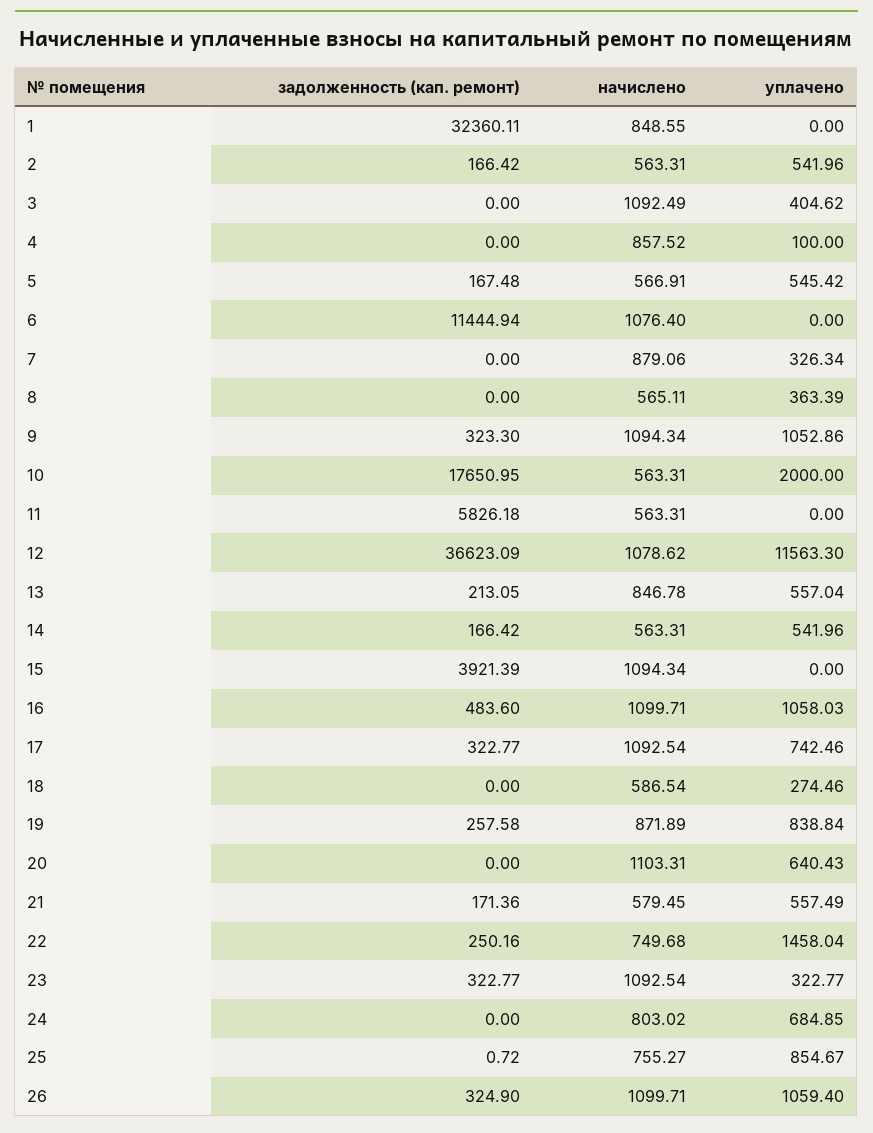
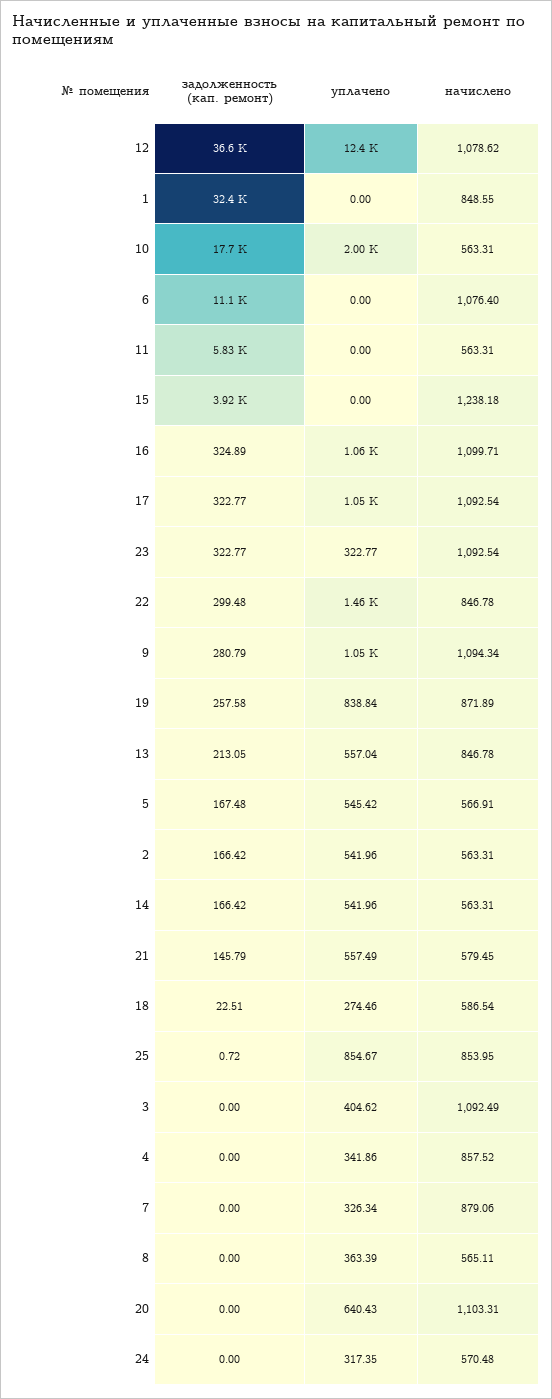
уплачено, 4: 100 -> 341.86
задолженность (кап. ремонт), 6: 11444.94 -> 11100
задолженность (кап. ремонт), 9: 323.3 -> 280.79
уплачено, 12: 11563.3 -> 12400
начислено, 15: 1094.34 -> 1238.18
задолженность (кап. ремонт), 16: 483.6 -> 324.89
уплачено, 17: 742.46 -> 1050
задолженность (кап. ремонт), 18: 0 -> 22.51
задолженность (кап. ремонт), 21: 171.36 -> 145.79
задолженность (кап. ремонт), 22: 250.16 -> 299.48
начислено, 22: 749.68 -> 846.78
начислено, 24: 803.02 -> 570.48
уплачено, 24: 684.85 -> 317.35
начислено, 25: 755.27 -> 853.95
задолженность (кап. ремонт), 26: 324.9 -> none
начислено, 26: 1099.71 -> none
уплачено, 26: 1059.4 -> none

